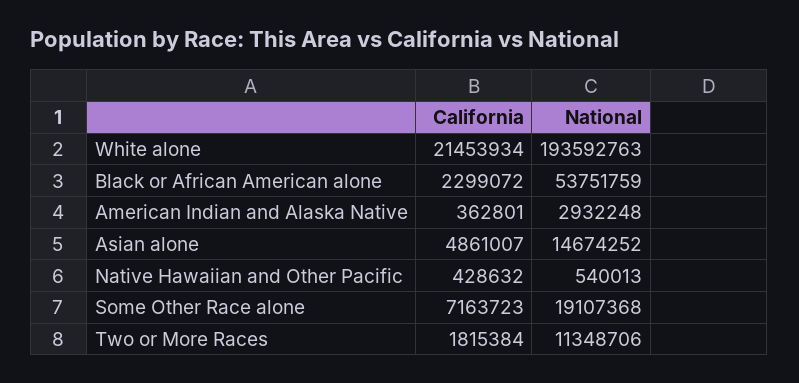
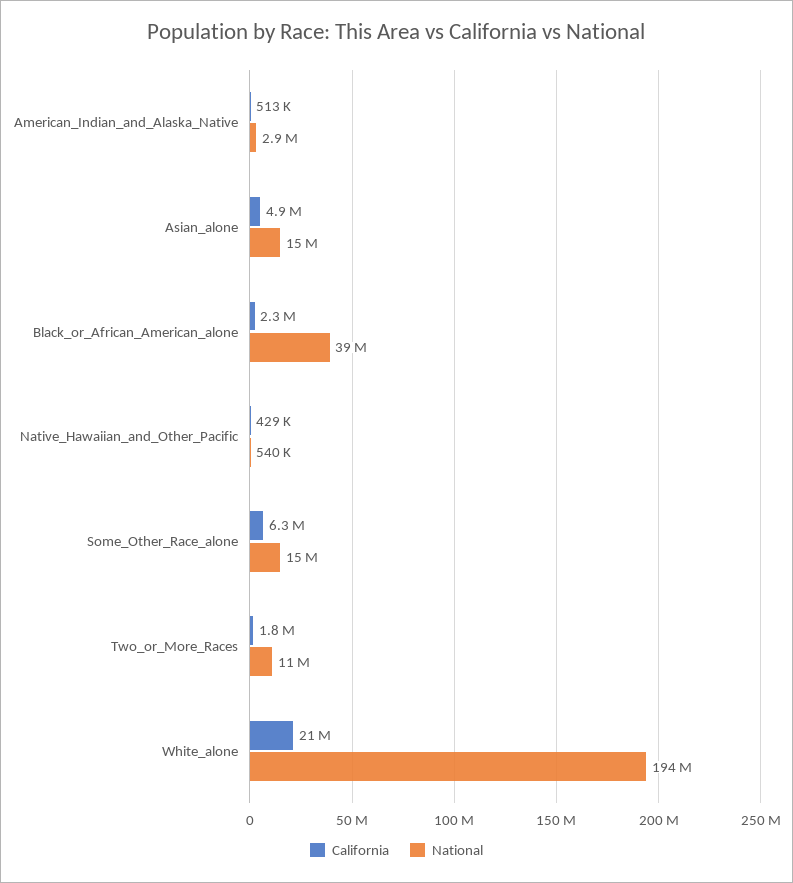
National, Black or African American alone: 53751759 -> 39000000
California, American Indian and Alaska Native: 362801 -> 513000
California, Some Other Race alone: 7163723 -> 6300000
National, Some Other Race alone: 19107368 -> 15000000

